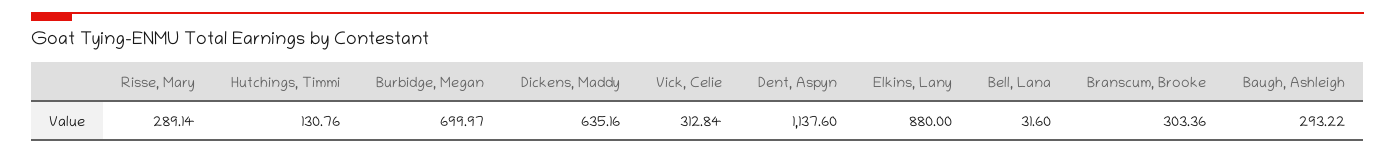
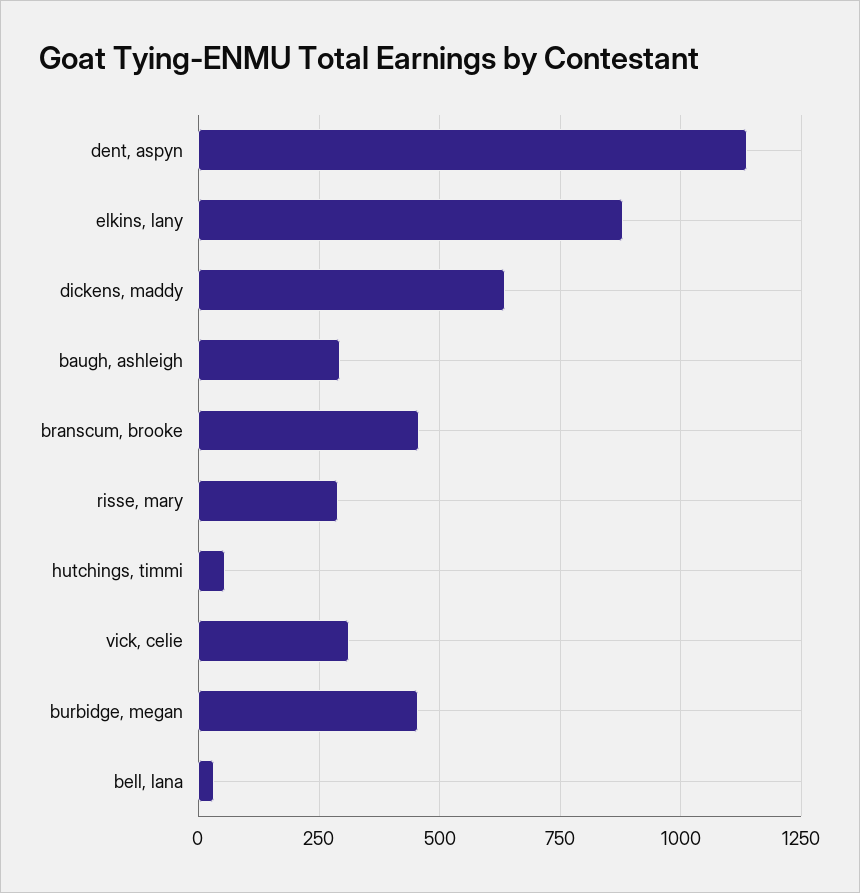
Hutchings, Timmi: 130.76 -> 50
Burbidge, Megan: 699.97 -> 450
Branscum, Brooke: 303.36 -> 450

